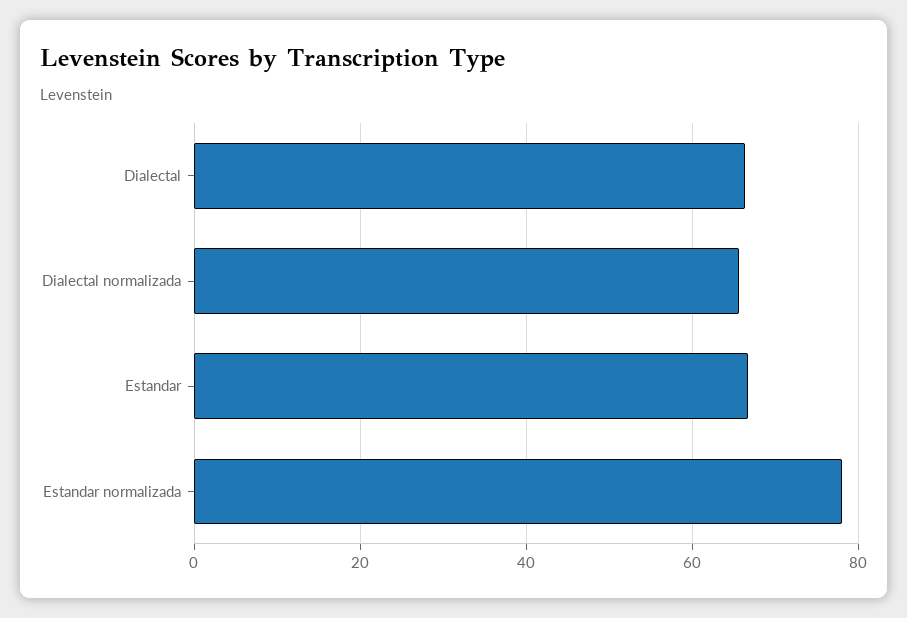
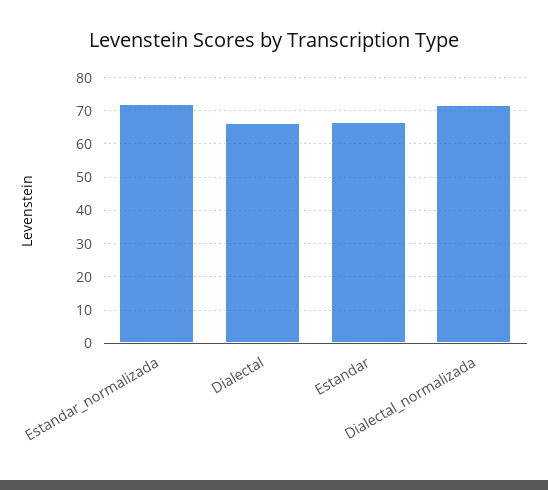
Dialectal normalizada: 66 -> 72
Estandar normalizada: 78 -> 72

